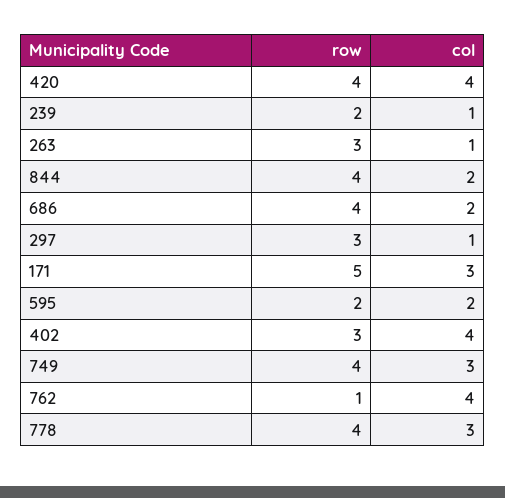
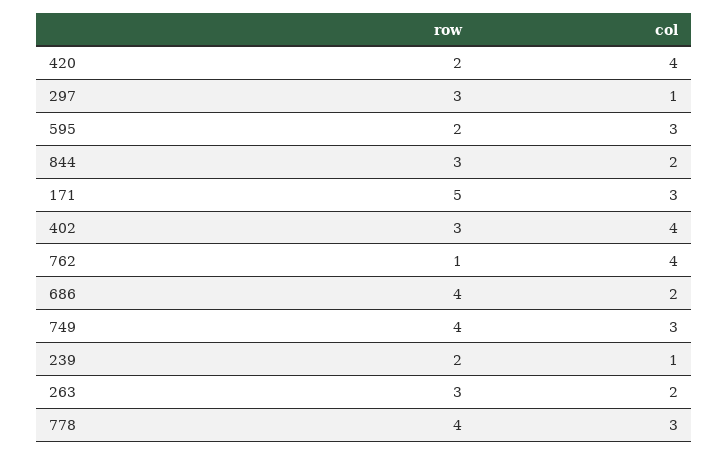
row, 420: 4 -> 2
col, 263: 1 -> 2
row, 844: 4 -> 3
col, 595: 2 -> 3

